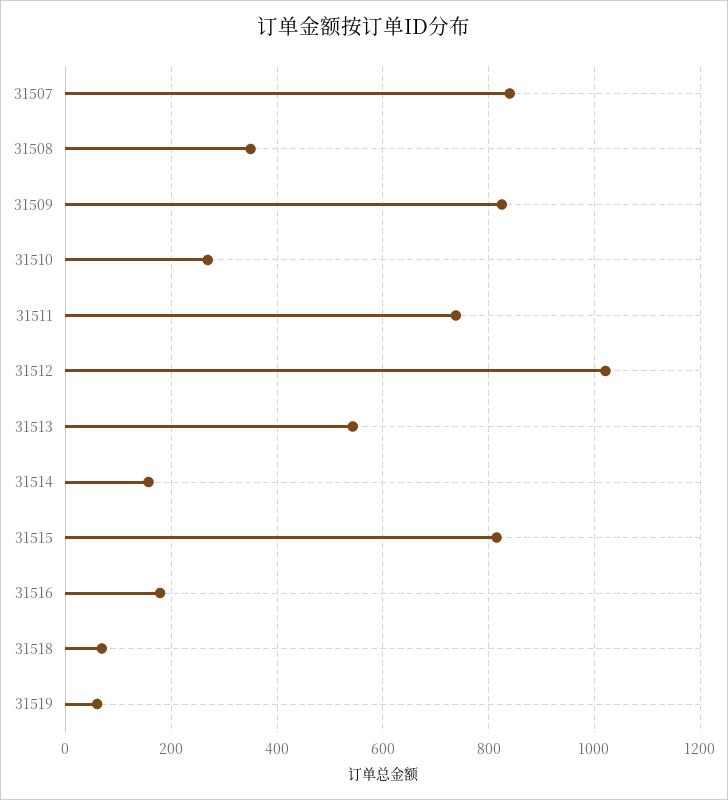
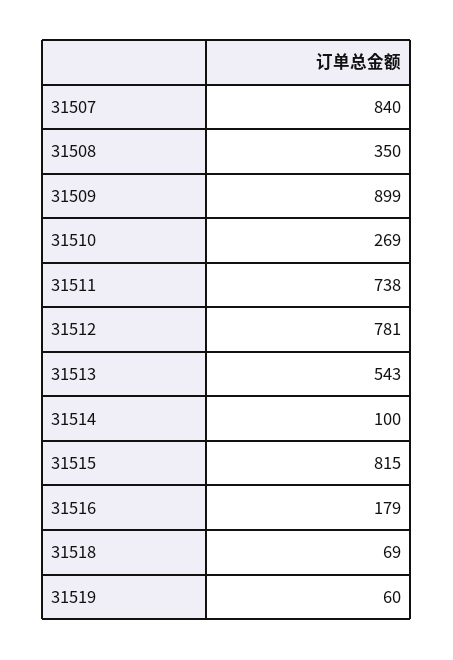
31509: 820 -> 899
31512: 1020 -> 781
31514: 160 -> 100

